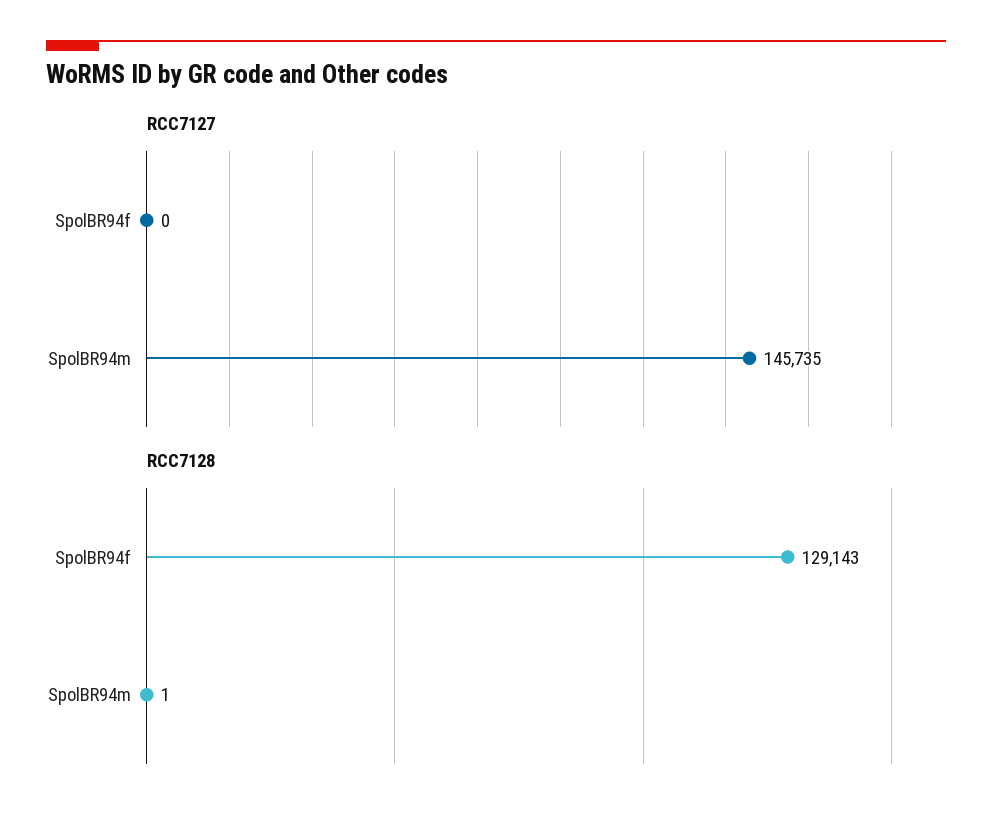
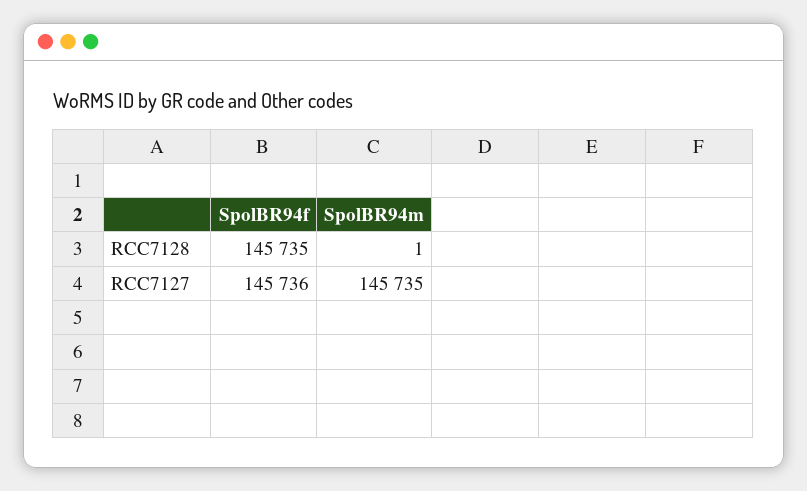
RCC7127, SpolBR94f: 0 -> 145736
RCC7128, SpolBR94f: 129143 -> 145735

